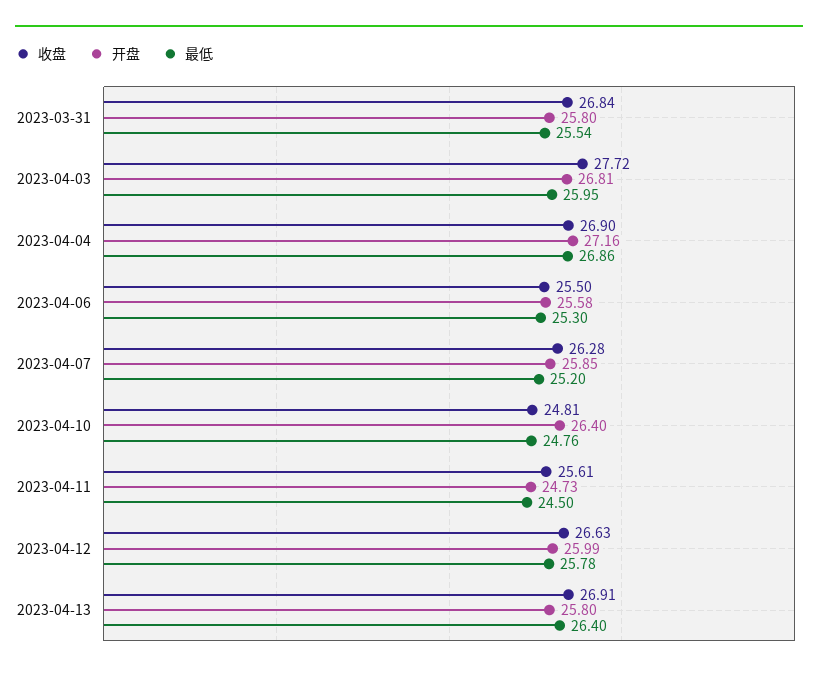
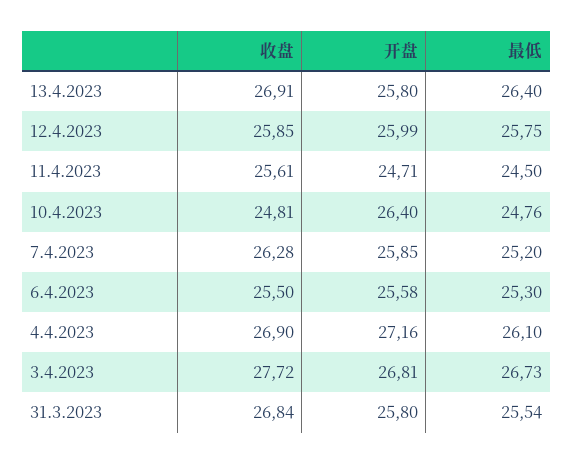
最低, 2023-04-03: 25.95 -> 26.73
最低, 2023-04-04: 26.86 -> 26.1
开盘, 2023-04-11: 24.73 -> 24.71
收盘, 2023-04-12: 26.63 -> 25.85
最低, 2023-04-12: 25.78 -> 25.75

